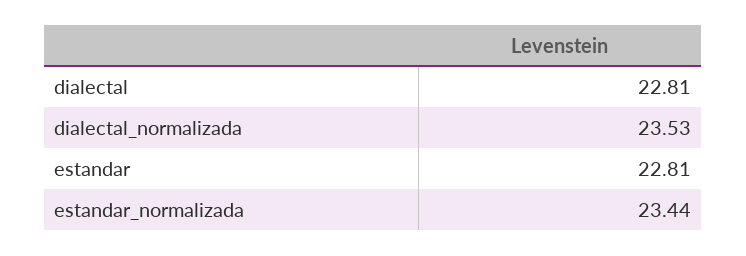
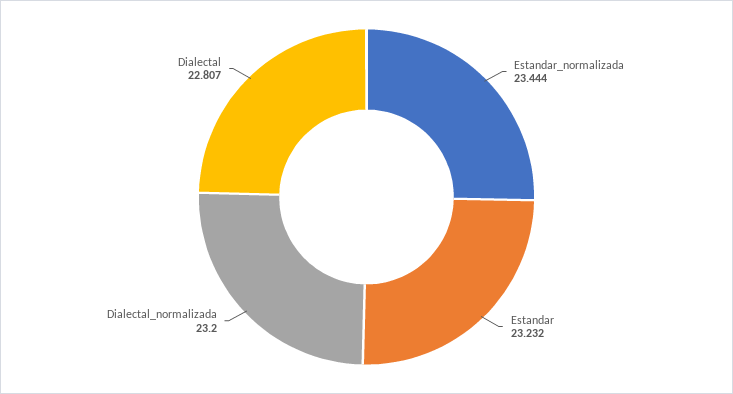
dialectal_normalizada: 23.53 -> 23.2
estandar: 22.81 -> 23.232

